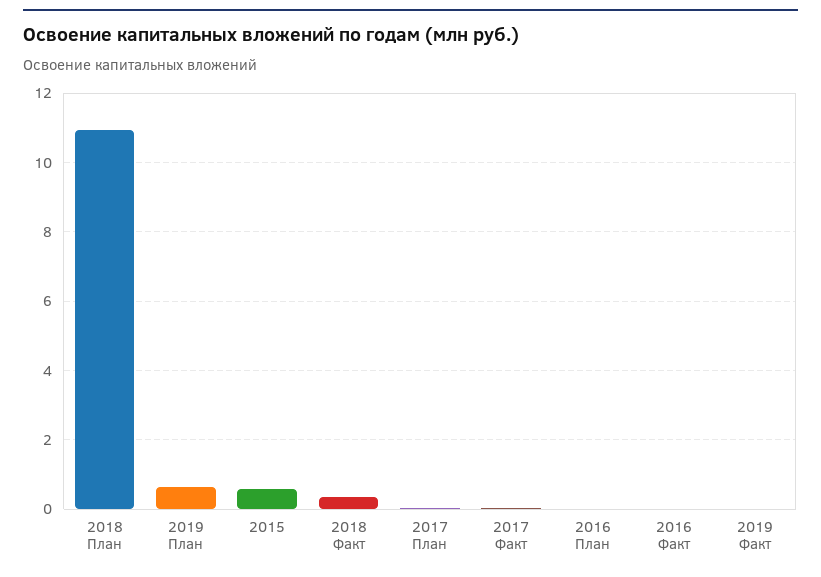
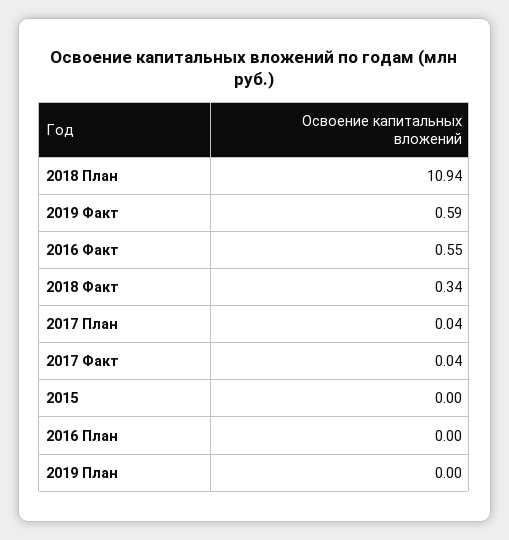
2019 План: 0.6 -> 0
2015: 0.6 -> 0
2016 Факт: 0 -> 0.55
2019 Факт: 0 -> 0.59

